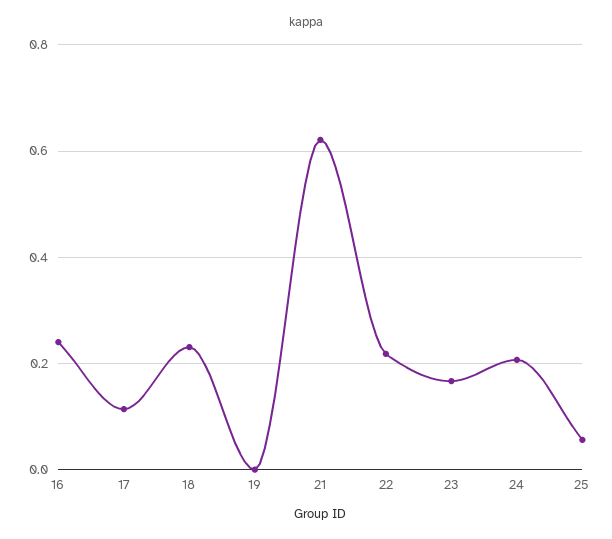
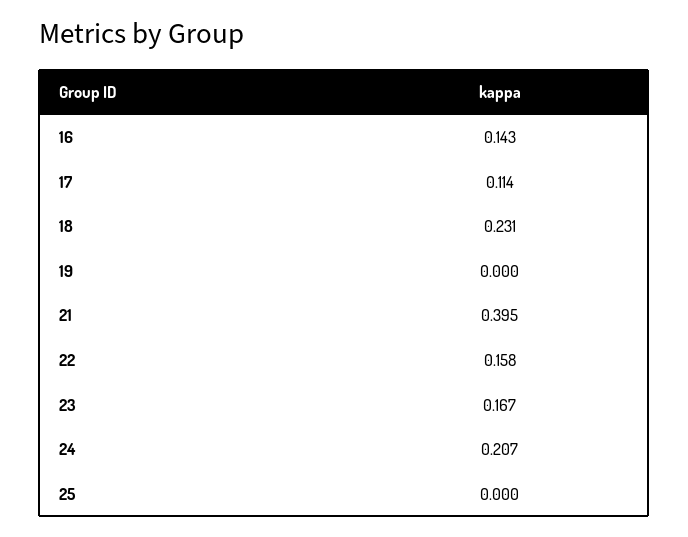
16: 0.24 -> 0.143
21: 0.62 -> 0.395
22: 0.22 -> 0.158
25: 0.06 -> 0

